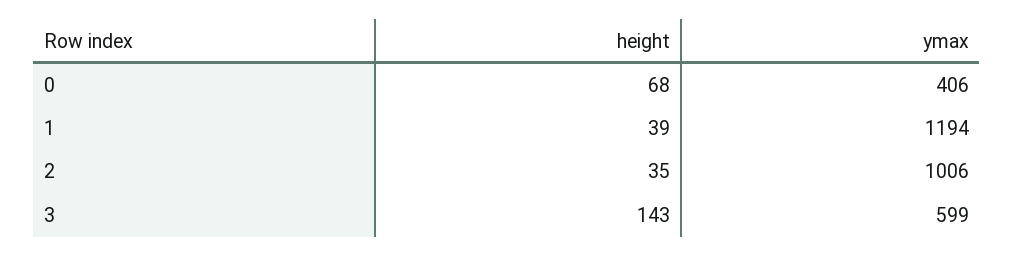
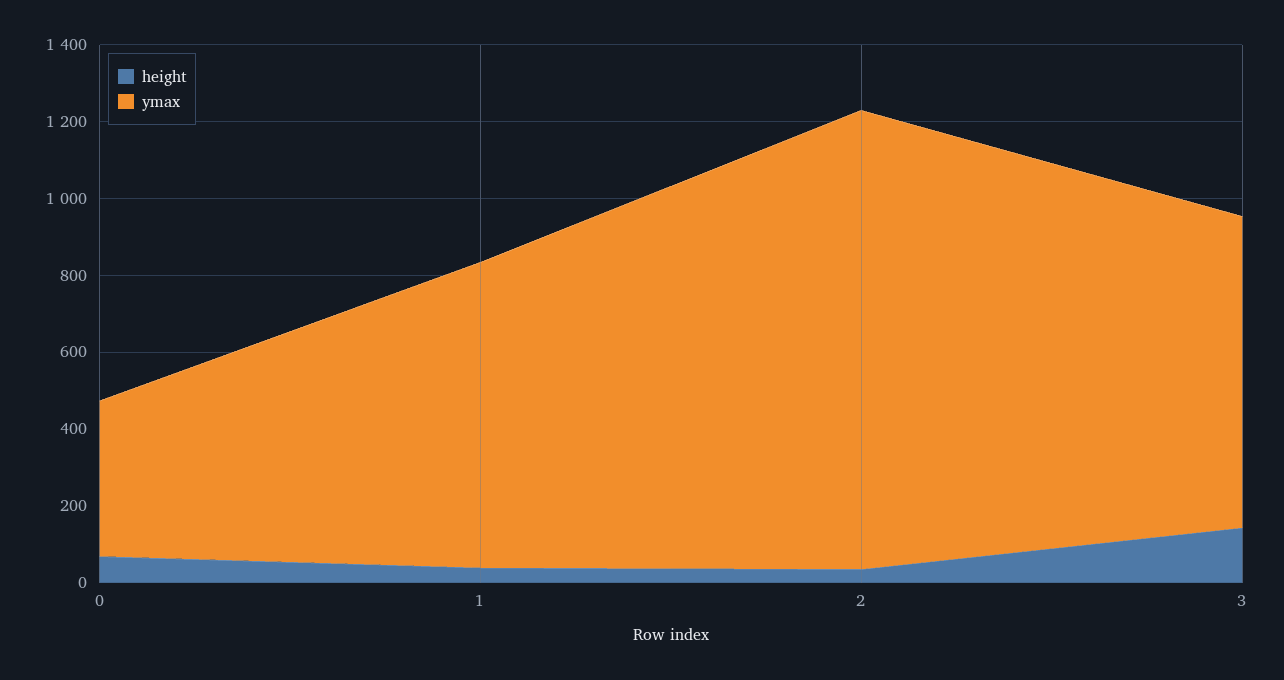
ymax, 1: 1194 -> 800
ymax, 2: 1006 -> 1200
ymax, 3: 599 -> 800

